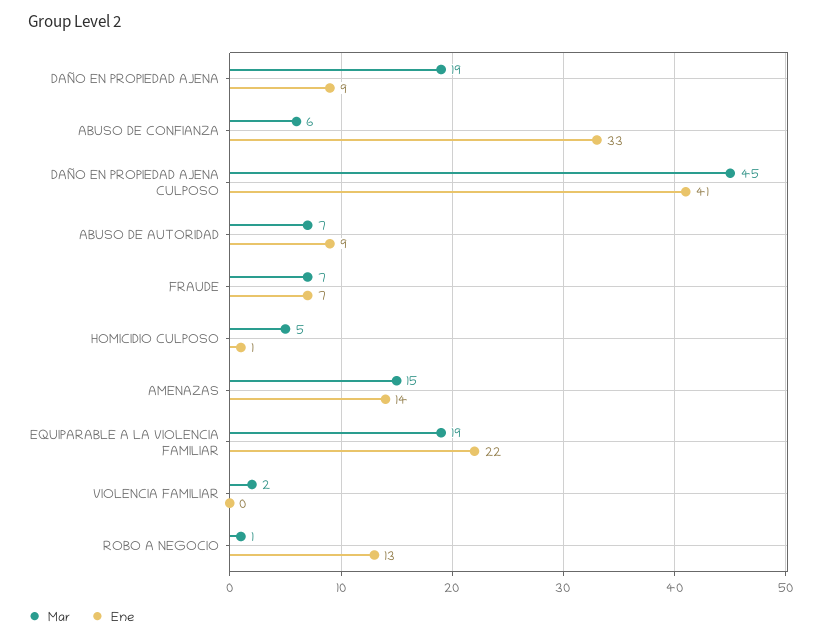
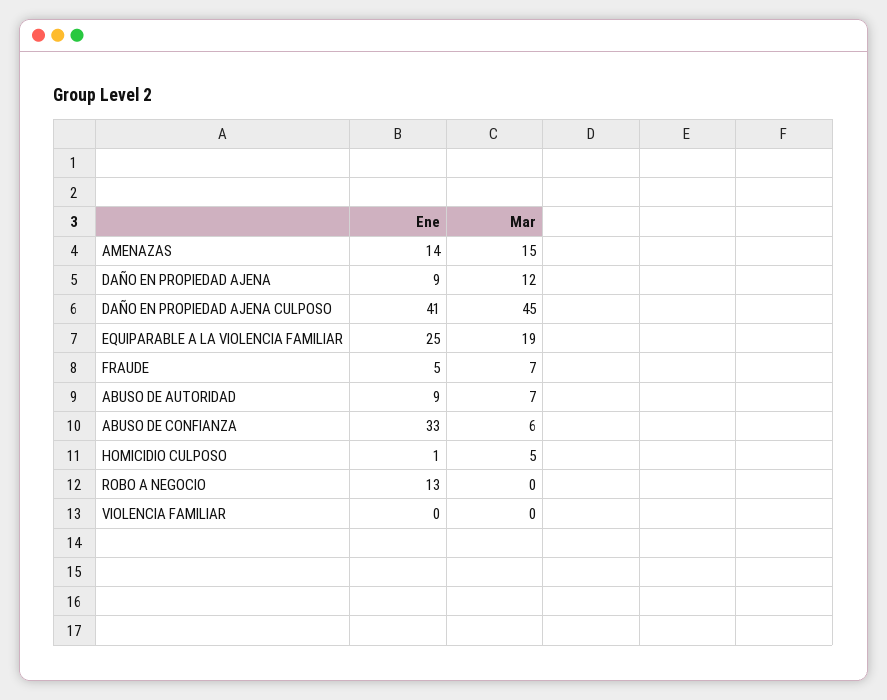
Mar, DAÑO EN PROPIEDAD AJENA: 19 -> 12
Ene, FRAUDE: 7 -> 5
Ene, EQUIPARABLE A LA VIOLENCIA FAMILIAR: 22 -> 25
Mar, VIOLENCIA FAMILIAR: 2 -> 0
Mar, ROBO A NEGOCIO: 1 -> 0

